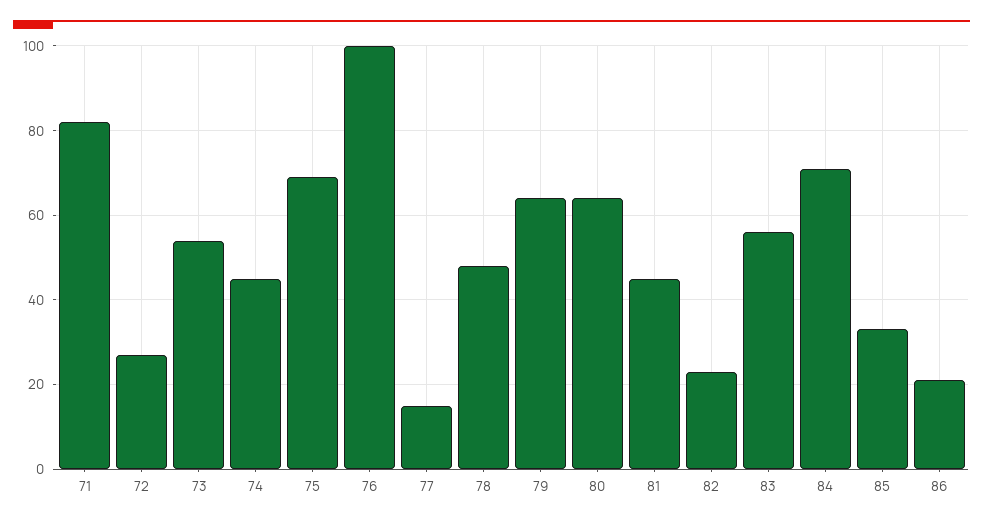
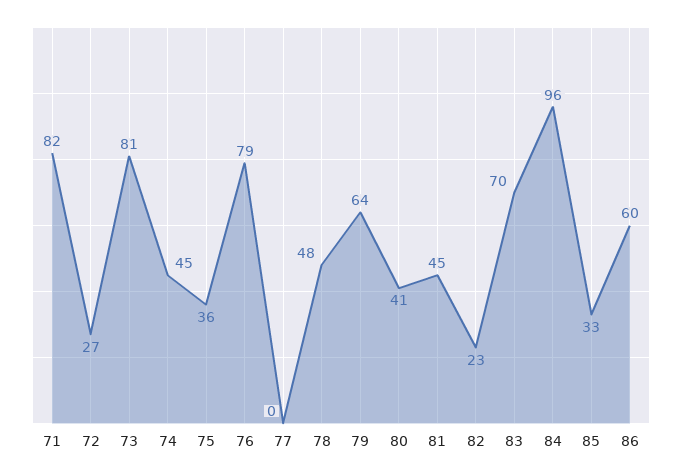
73: 55 -> 81
75: 70 -> 36
76: 100 -> 79
77: 15 -> 0
80: 65 -> 41
83: 55 -> 70
84: 70 -> 96
86: 20 -> 60

